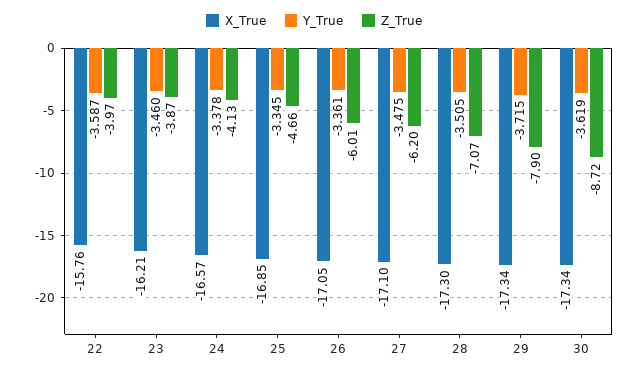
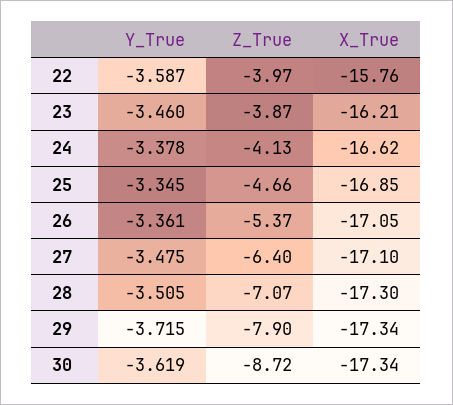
X_True, 24: -16.57 -> -16.62
Z_True, 26: -6.01 -> -5.37
Z_True, 27: -6.2 -> -6.4

